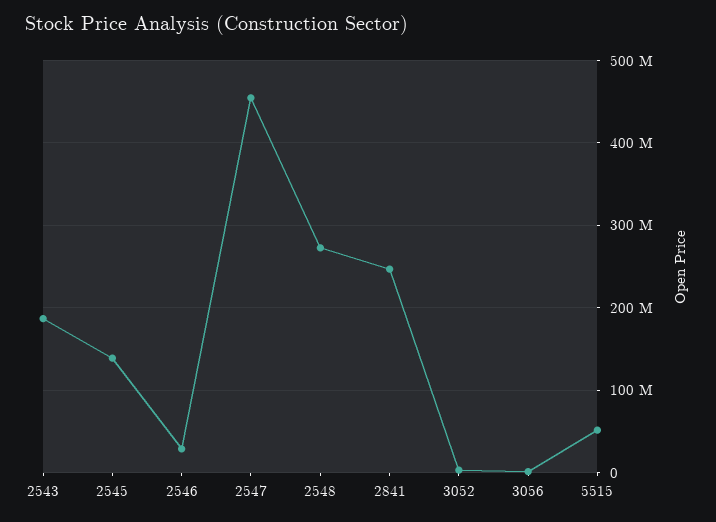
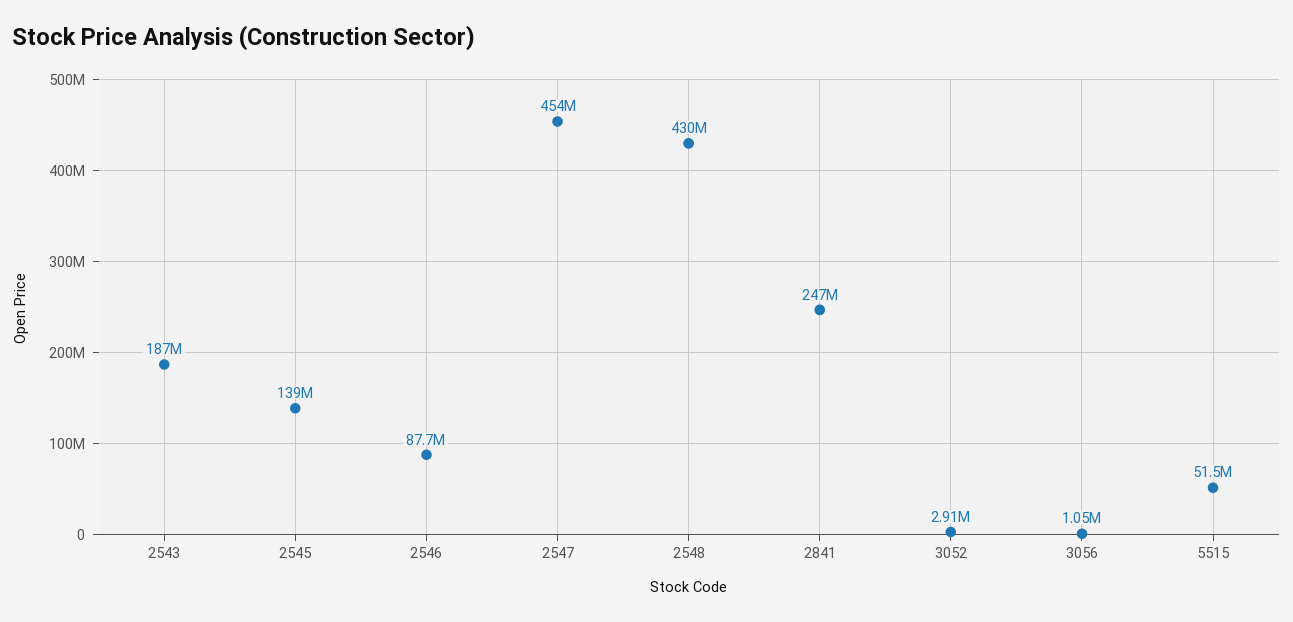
2546: 30000000 -> 87700000
2548: 270000000 -> 430000000

